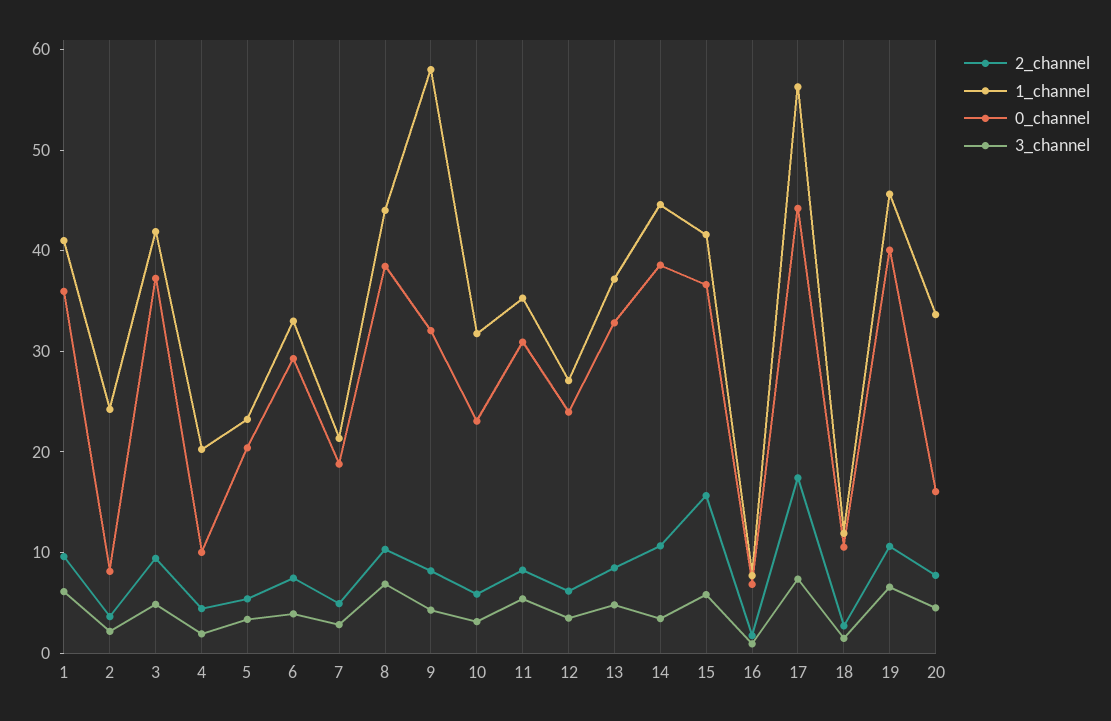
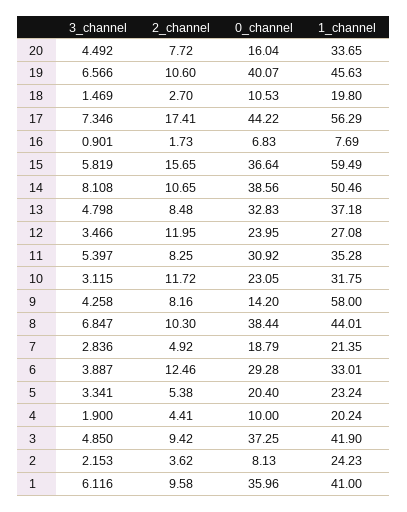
2_channel, 6: 8 -> 12.46
0_channel, 9: 32 -> 14.2
2_channel, 10: 6 -> 11.72
2_channel, 12: 6 -> 11.95
1_channel, 14: 44 -> 50.46
3_channel, 14: 4 -> 8.108
1_channel, 15: 42 -> 59.49
1_channel, 18: 12 -> 19.8

